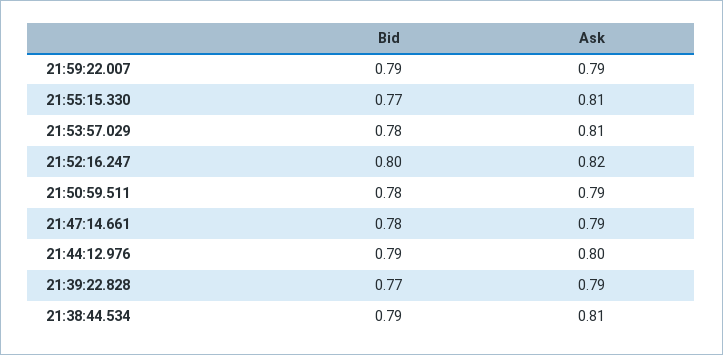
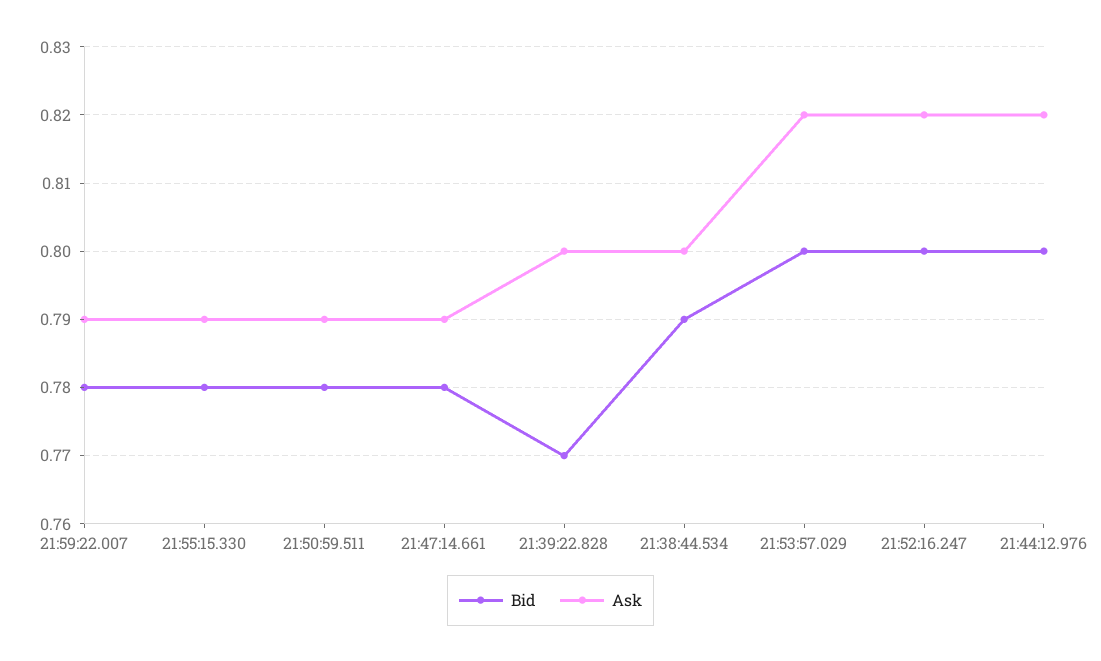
Bid, 21:59:22.007: 0.79 -> 0.78
Bid, 21:55:15.330: 0.77 -> 0.78
Ask, 21:55:15.330: 0.81 -> 0.79
Bid, 21:53:57.029: 0.78 -> 0.8
Ask, 21:53:57.029: 0.81 -> 0.82
Bid, 21:44:12.976: 0.79 -> 0.8
Ask, 21:44:12.976: 0.8 -> 0.82
Ask, 21:39:22.828: 0.79 -> 0.8
Ask, 21:38:44.534: 0.81 -> 0.8

